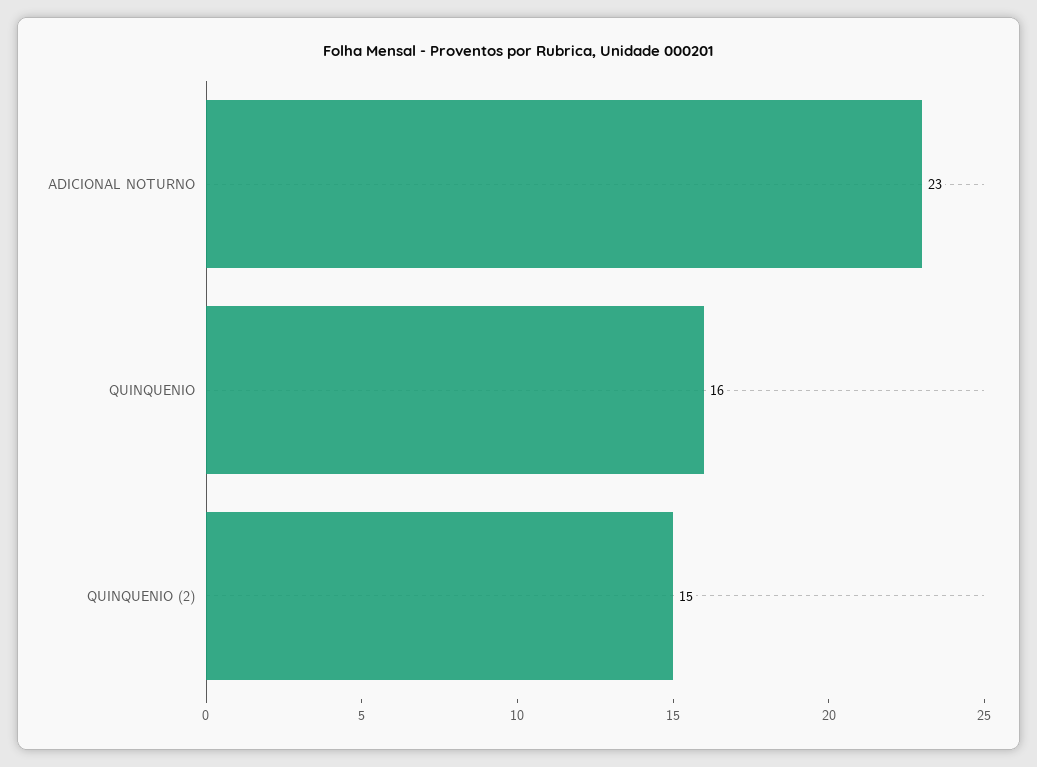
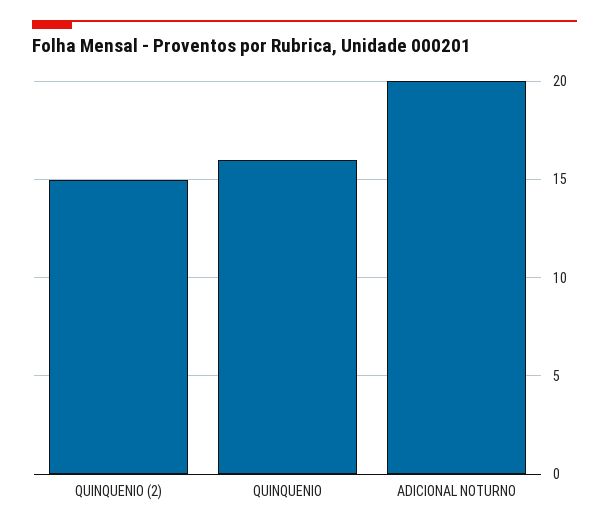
ADICIONAL NOTURNO: 23 -> 20

